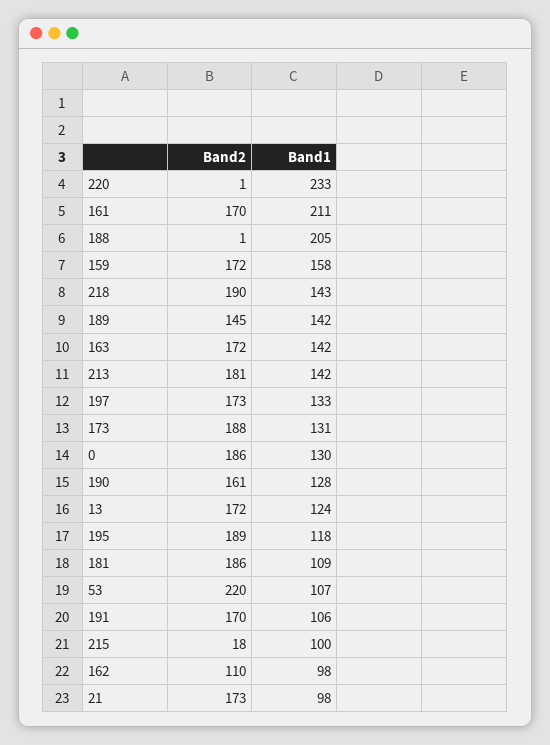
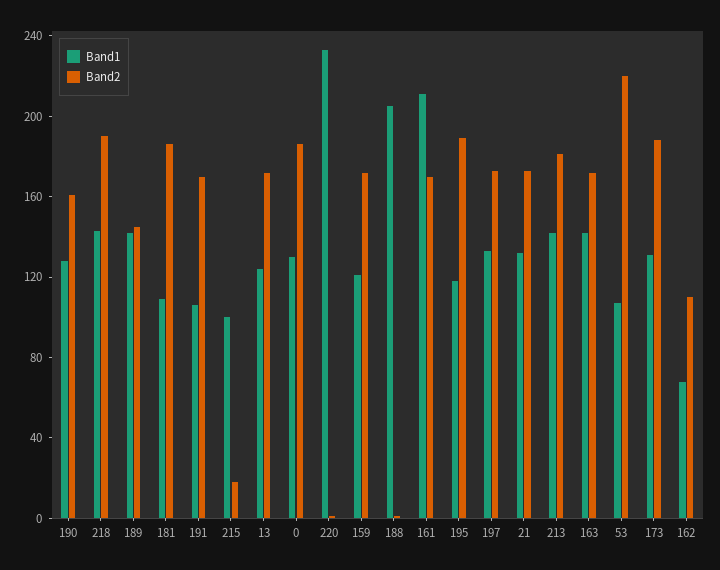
Band1, 159: 158 -> 120
Band1, 162: 98 -> 70
Band1, 21: 98 -> 130

